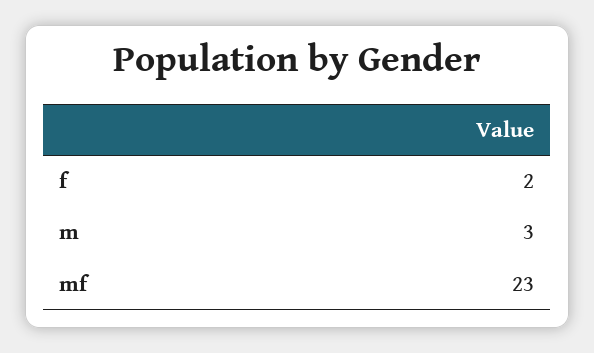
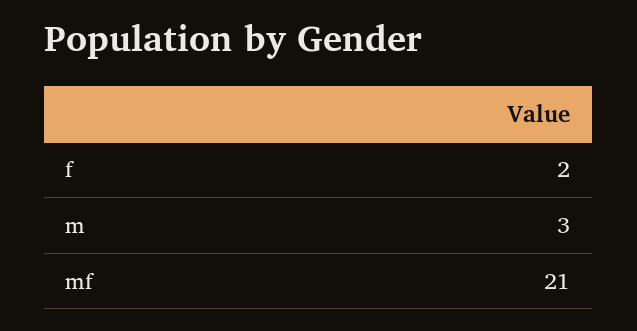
mf: 23 -> 21

